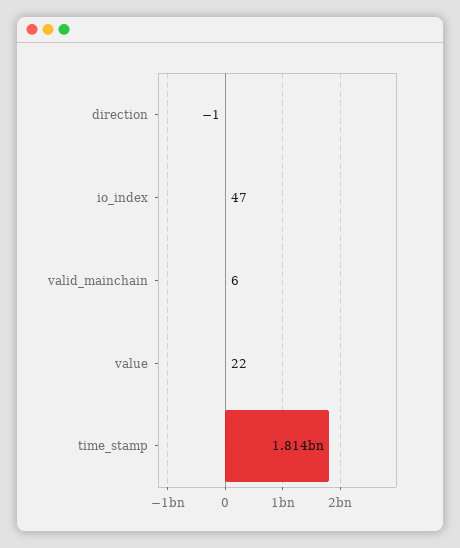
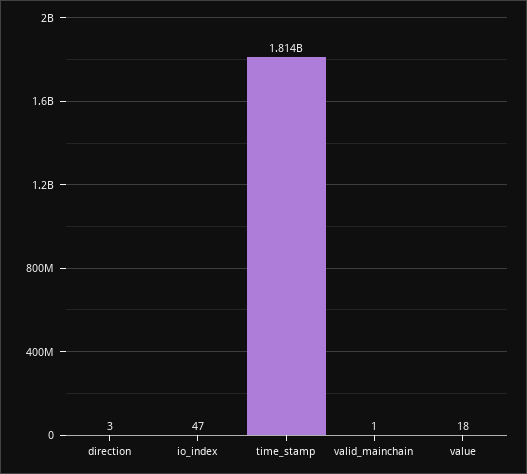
direction: -1 -> 3
valid_mainchain: 6 -> 1
value: 22 -> 18

